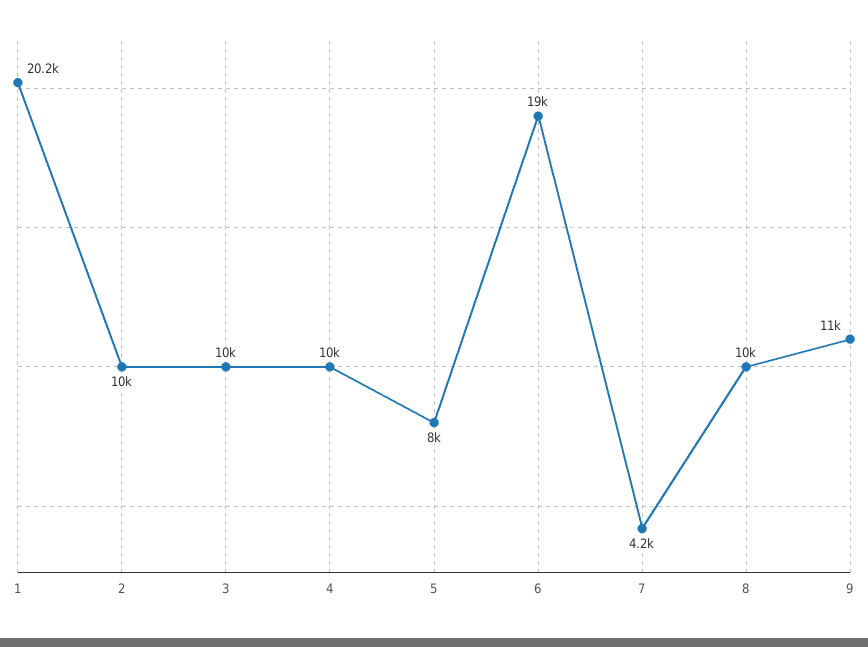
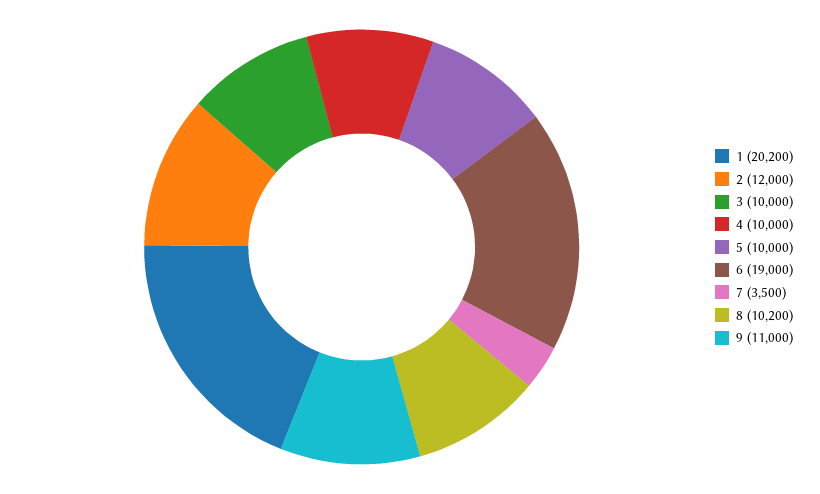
2: 10000 -> 12000
5: 8000 -> 10000
7: 4200 -> 3500
8: 10000 -> 10200

